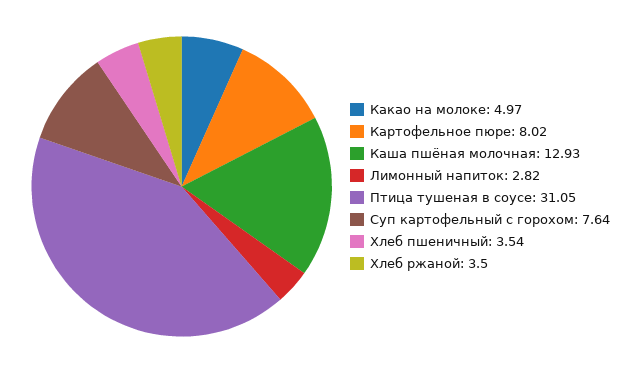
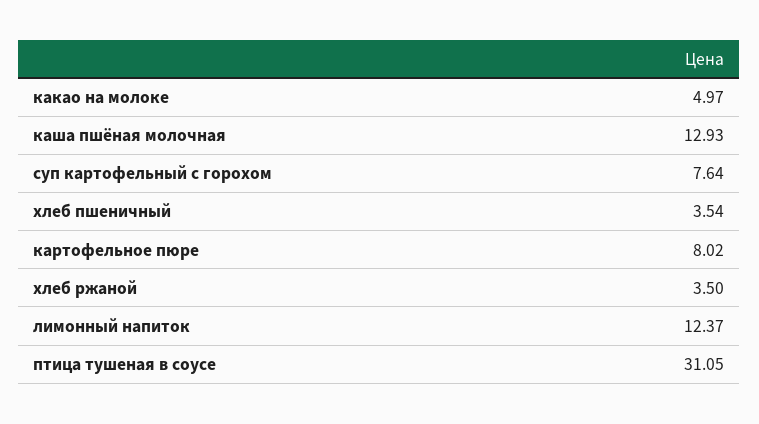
Лимонный напиток: 2.82 -> 12.37

